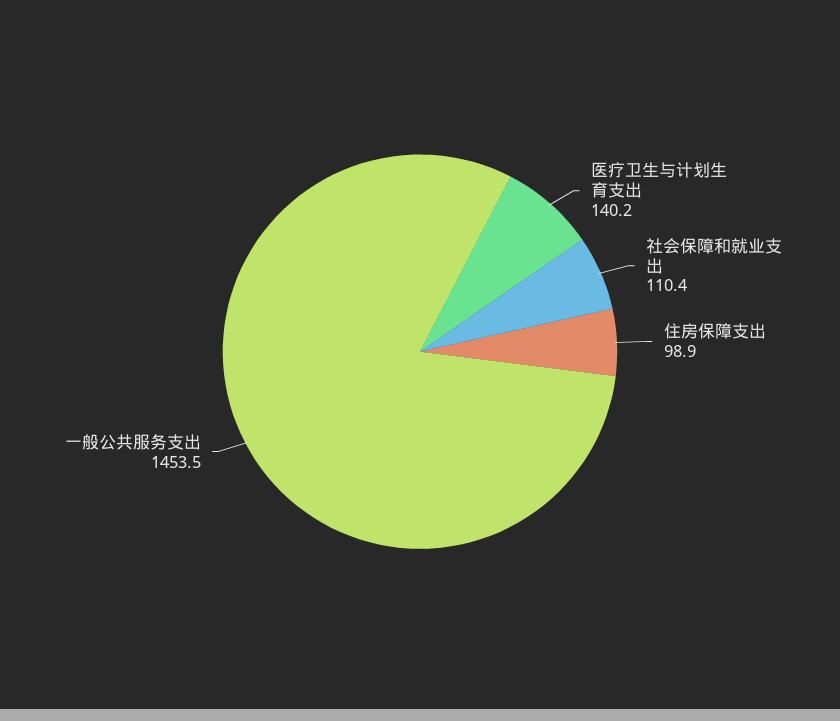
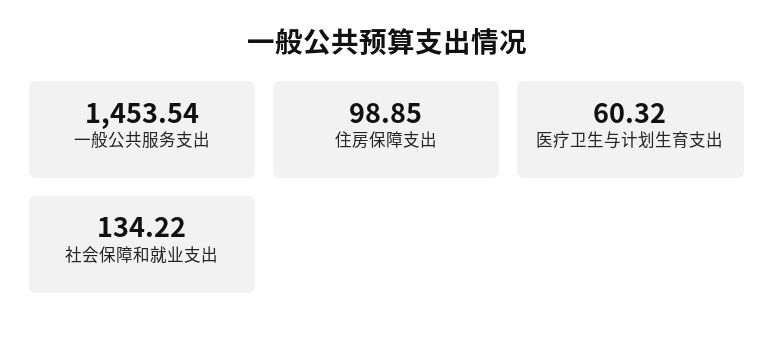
医疗卫生与计划生育支出: 140.2 -> 60.32
社会保障和就业支出: 110.4 -> 134.22

